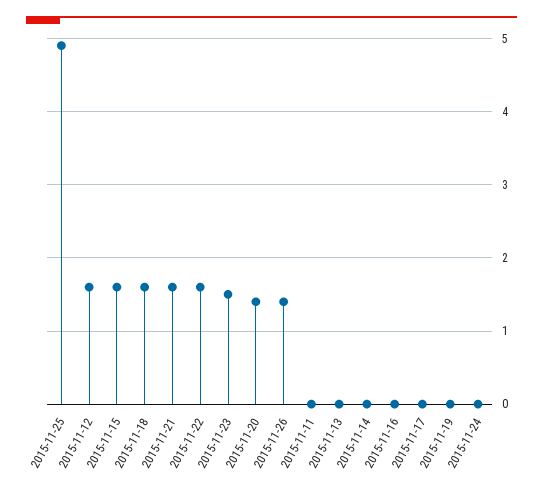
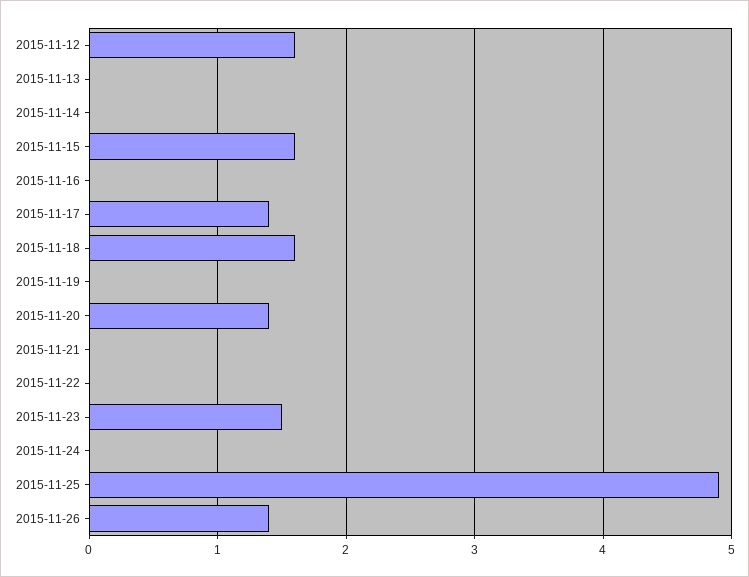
2015-11-21: 1.6 -> 0
2015-11-22: 1.6 -> 0
2015-11-11: 0 -> none
2015-11-17: 0 -> 1.4

